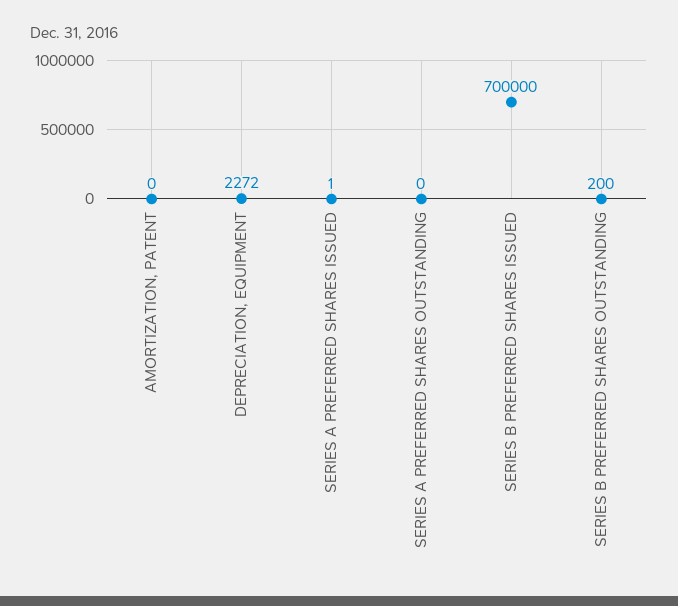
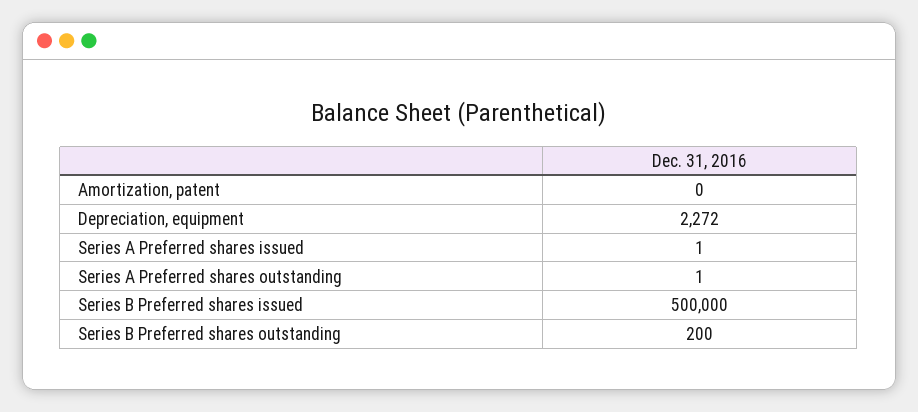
SERIES A PREFERRED SHARES OUTSTANDING: 0 -> 1
SERIES B PREFERRED SHARES ISSUED: 700000 -> 500000

